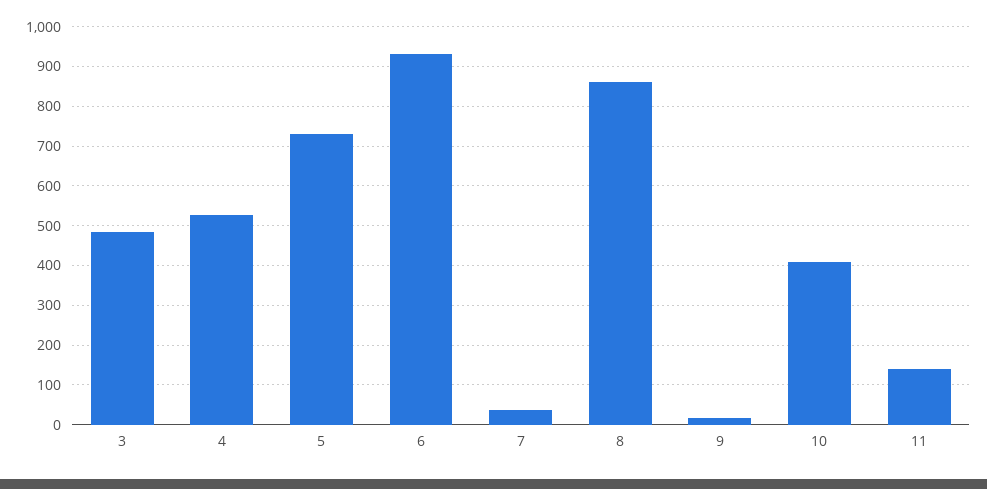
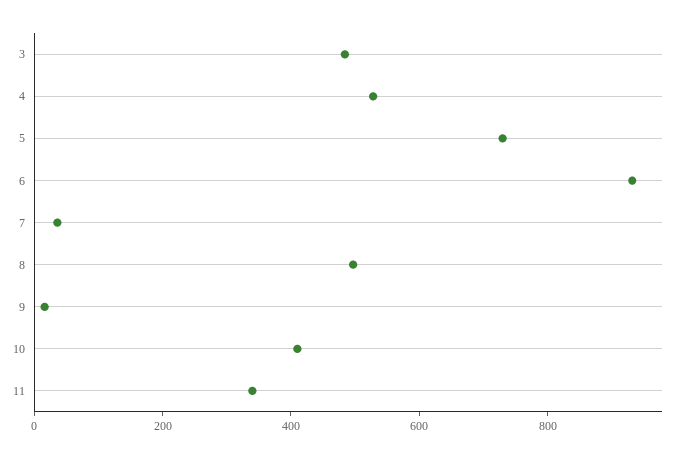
8: 860 -> 500
11: 140 -> 350

